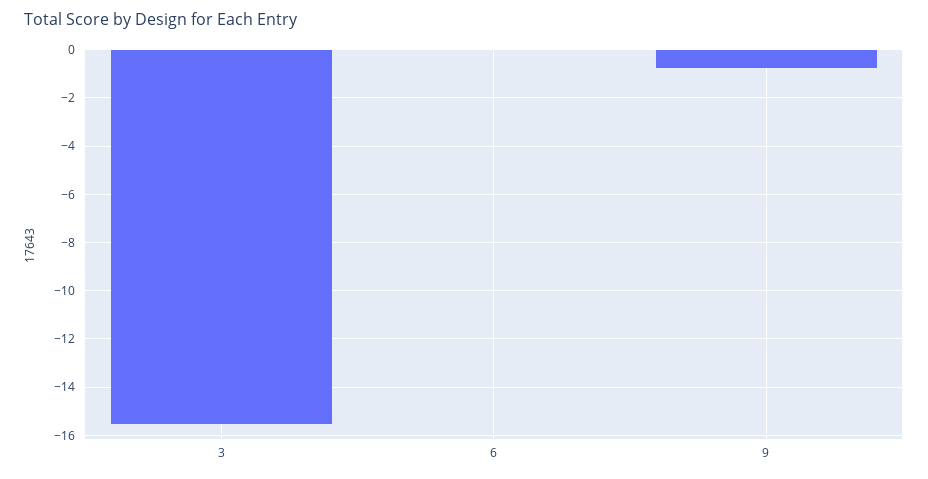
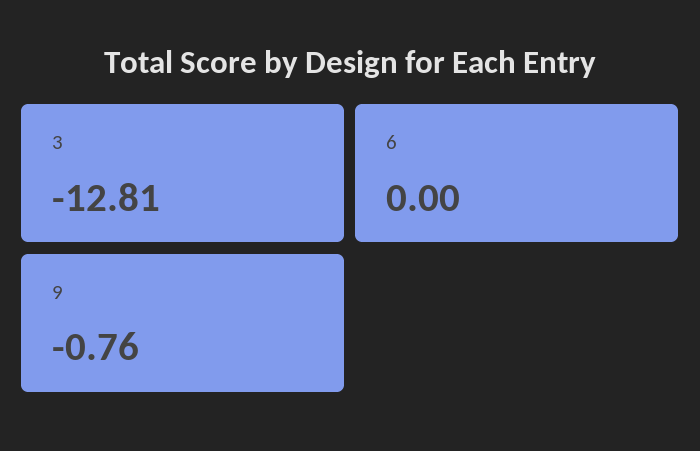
3: -15.5 -> -12.81

